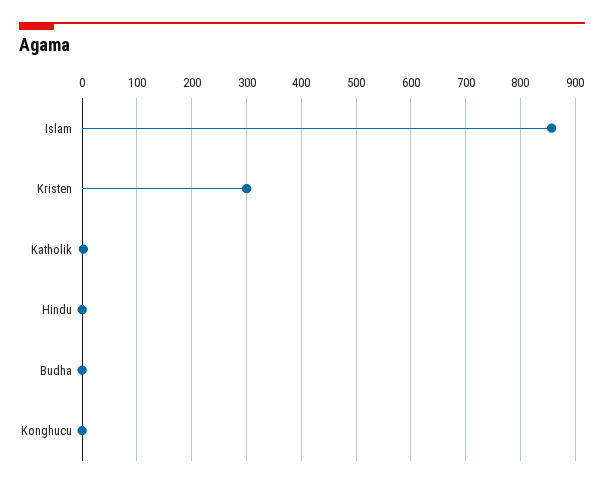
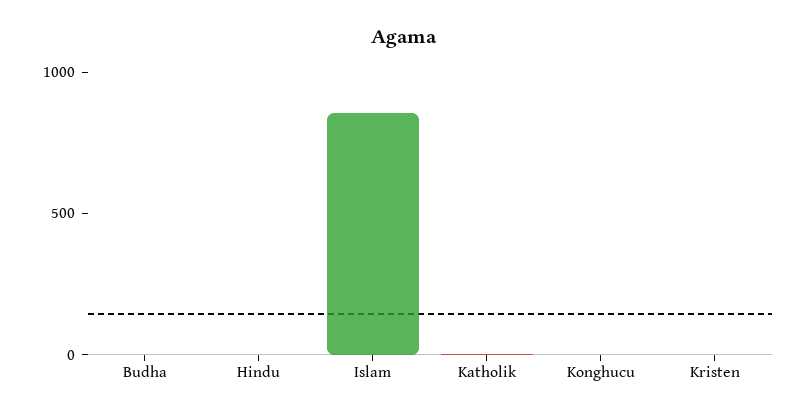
Kristen: 300 -> 0

